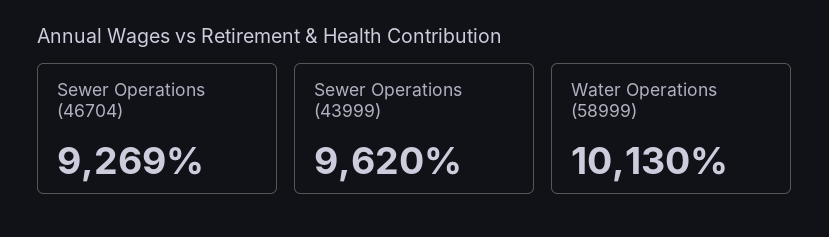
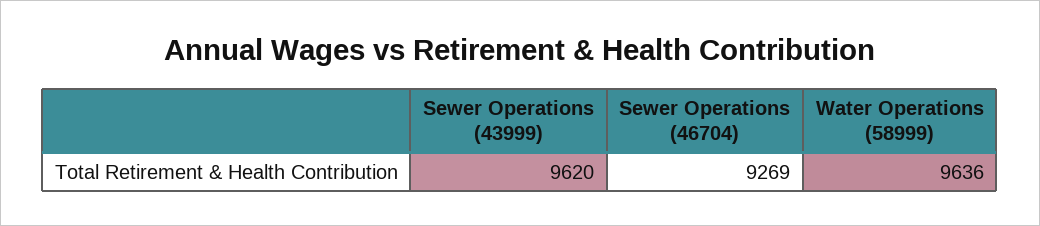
Water Operations (58999): 10130 -> 9636

